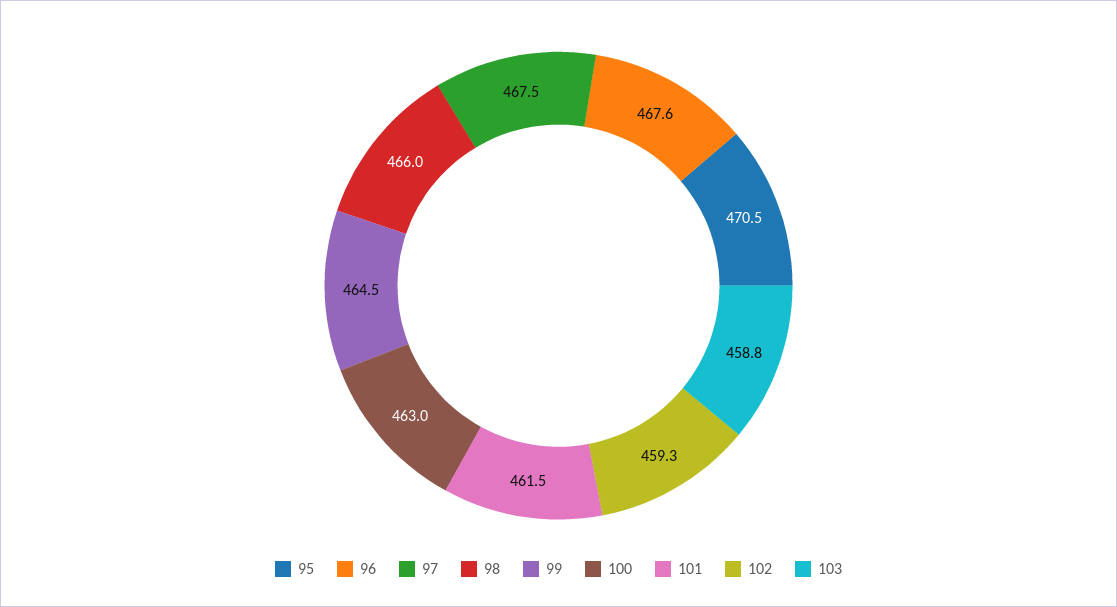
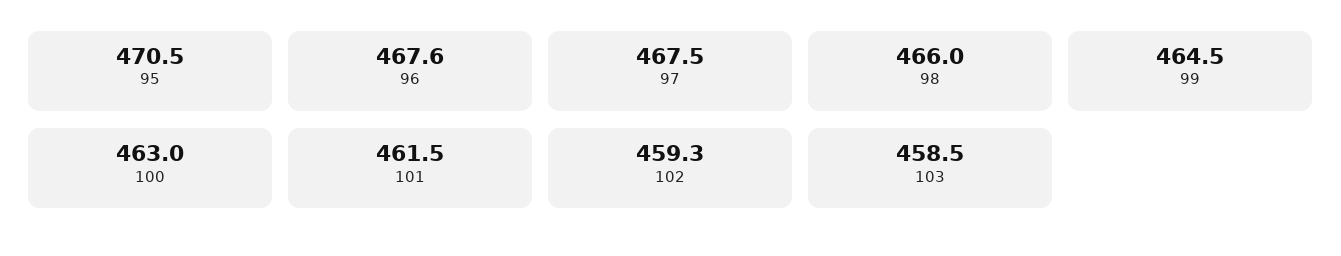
103: 458.8 -> 458.5

